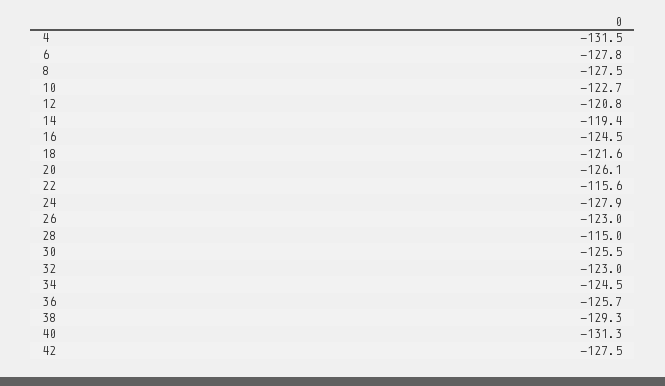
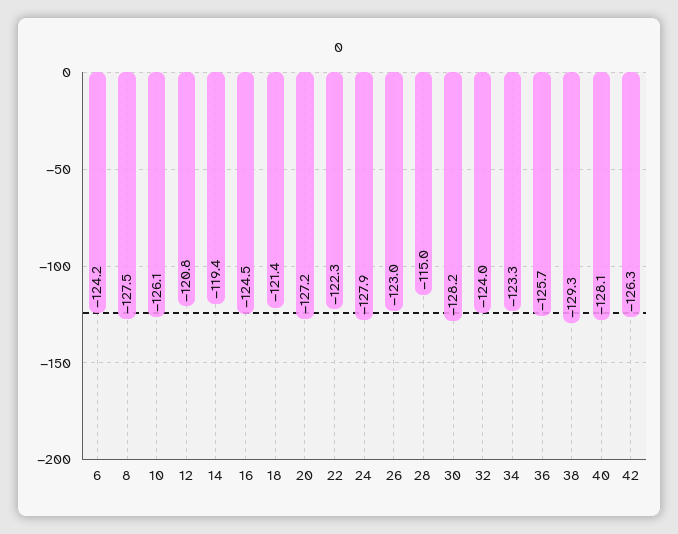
4: -131.5 -> none
6: -127.8 -> -124.2
10: -122.7 -> -126.1
18: -121.6 -> -121.4
20: -126.1 -> -127.2
22: -115.6 -> -122.3
30: -125.5 -> -128.2
32: -123 -> -124
34: -124.5 -> -123.3
40: -131.3 -> -128.1
42: -127.5 -> -126.3

